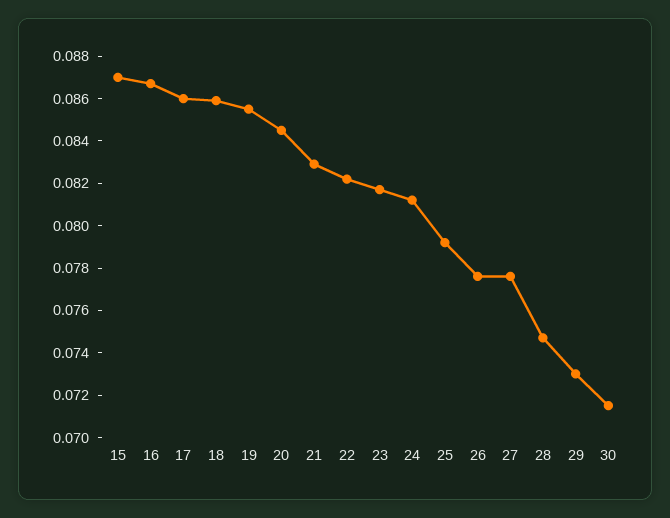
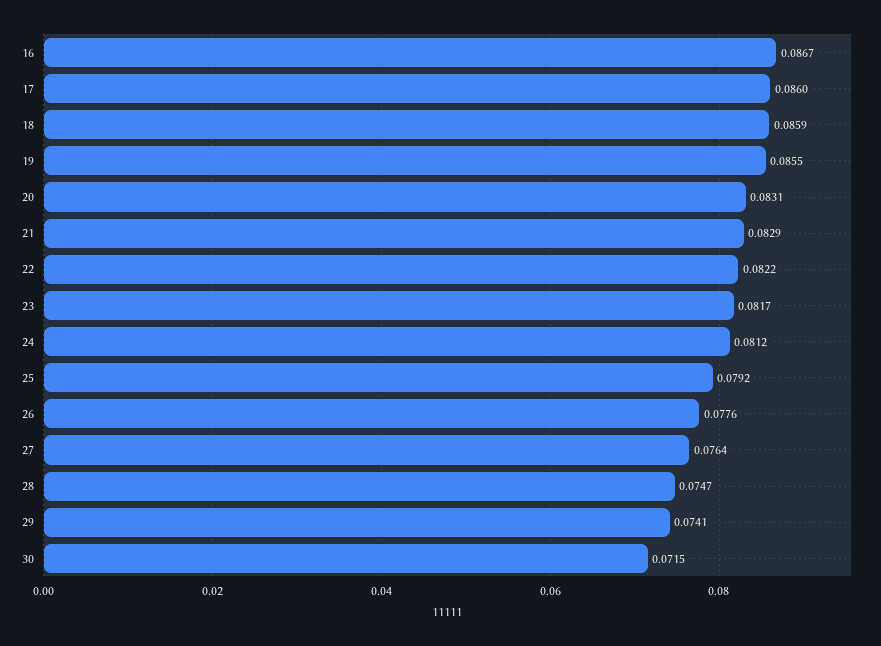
15: 0.087 -> none
20: 0.0845 -> 0.0831
27: 0.0775 -> 0.0764
29: 0.073 -> 0.0741

